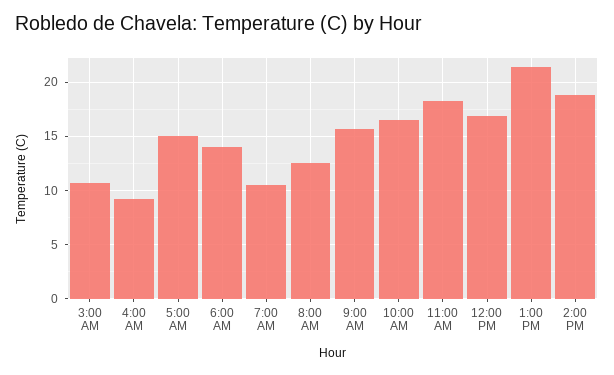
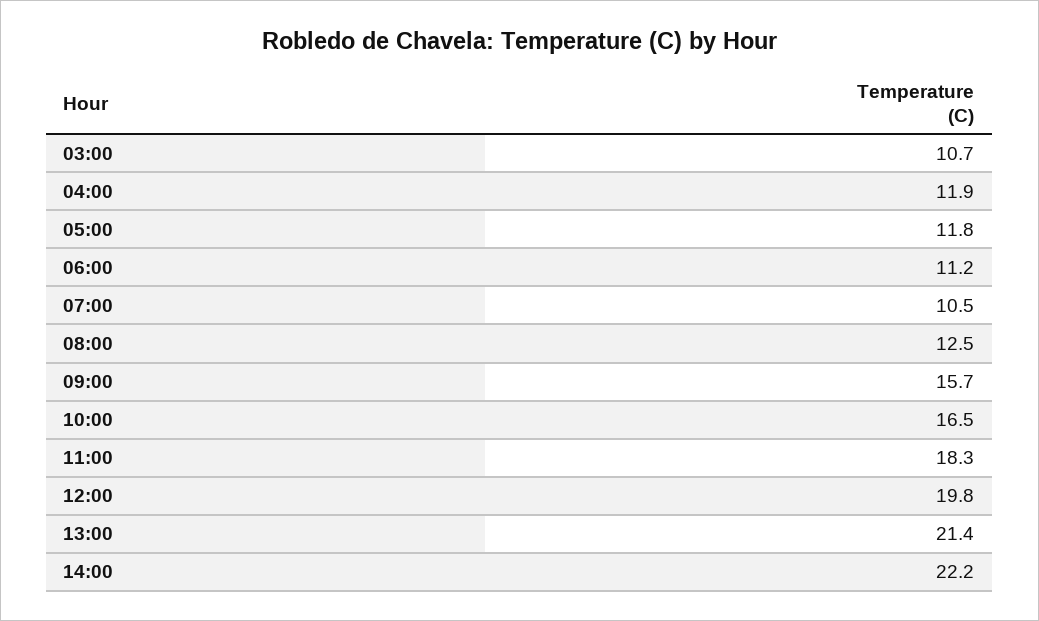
4:00 AM: 9 -> 11.9
5:00 AM: 15 -> 11.8
6:00 AM: 14 -> 11.2
12:00 PM: 17 -> 19.8
2:00 PM: 19 -> 22.2

